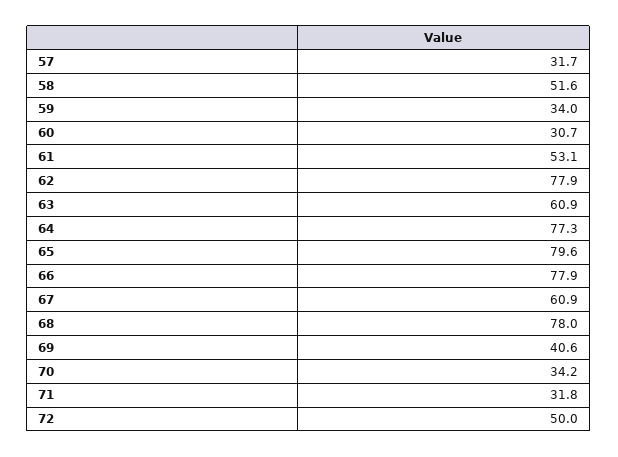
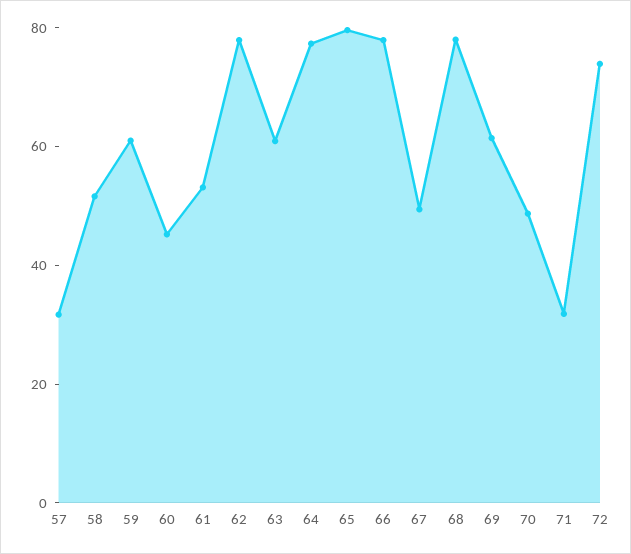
59: 34 -> 60
60: 30.7 -> 45
67: 60.9 -> 50
69: 40.6 -> 60
70: 34.2 -> 50
72: 50 -> 75

